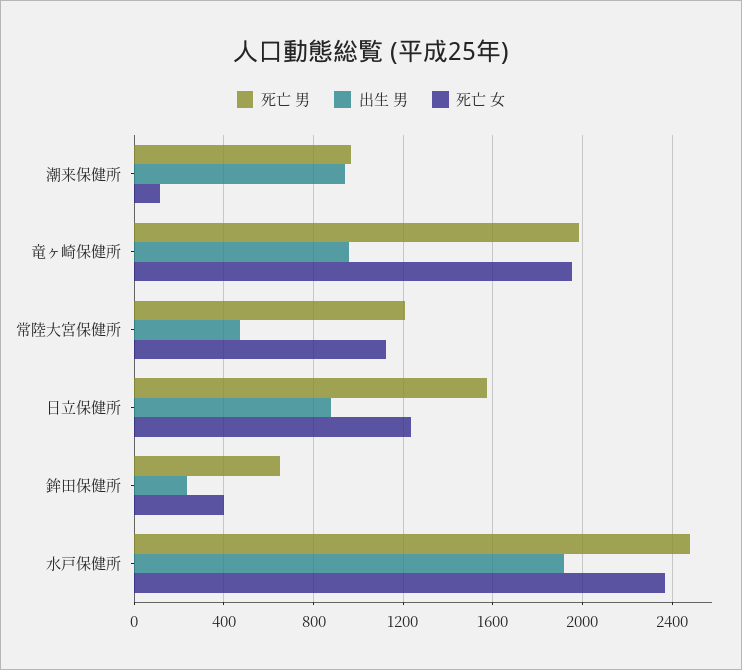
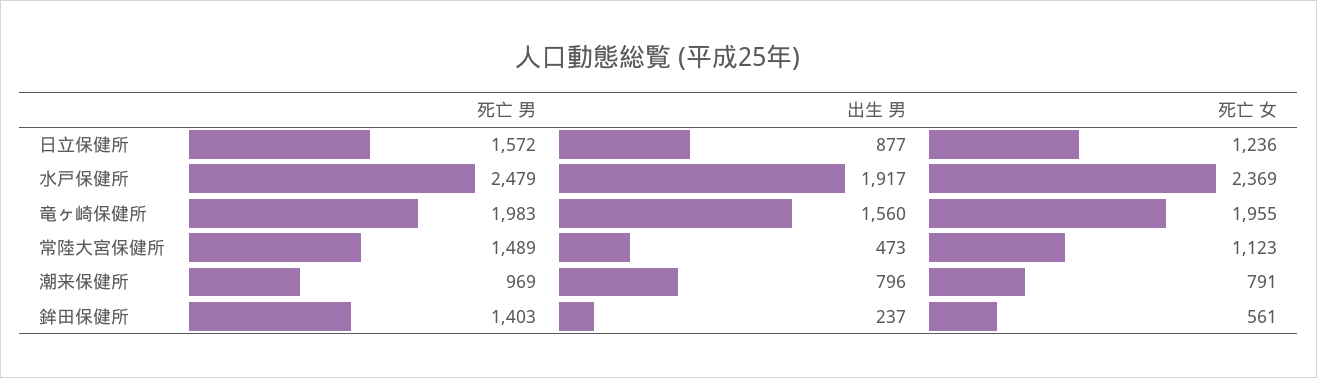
出生 男, 潮来保健所: 950 -> 796
死亡 女, 潮来保健所: 100 -> 791
出生 男, 竜ヶ崎保健所: 950 -> 1560
死亡 男, 常陸大宮保健所: 1200 -> 1489
死亡 男, 鉾田保健所: 650 -> 1403
死亡 女, 鉾田保健所: 400 -> 561

